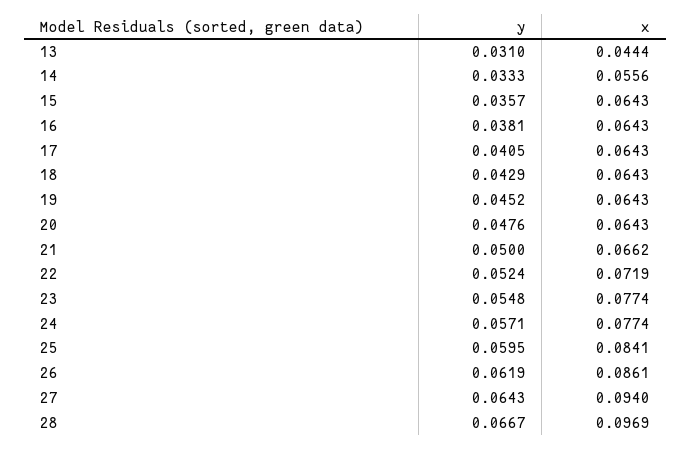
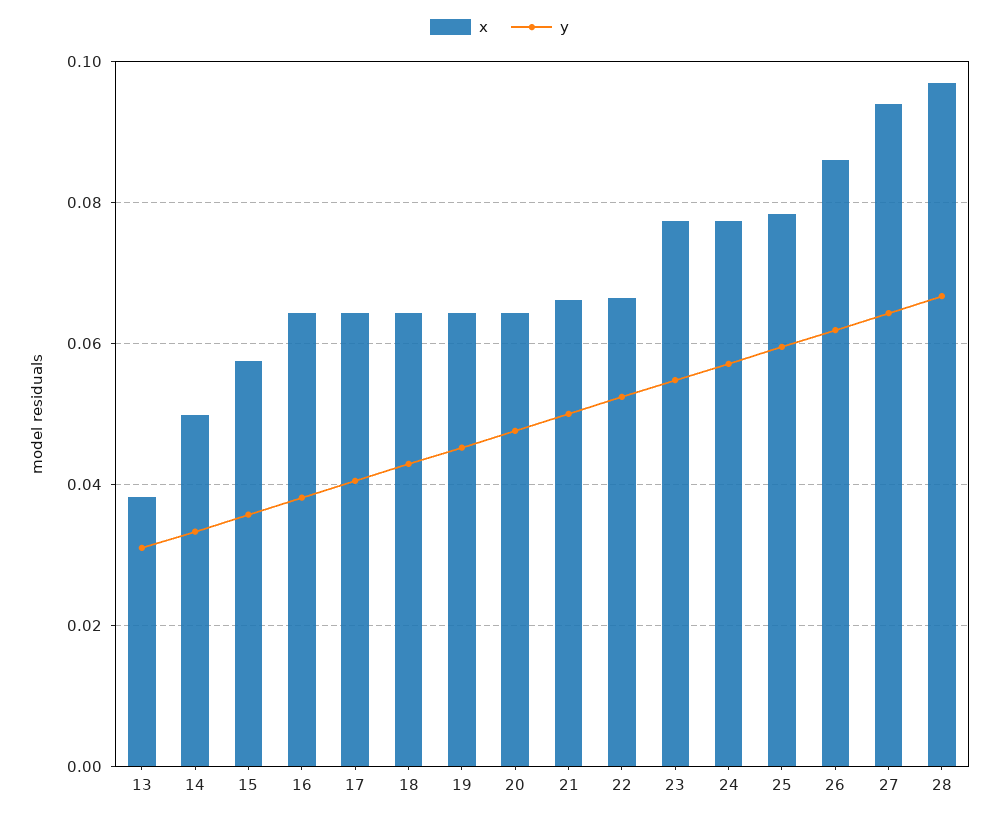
x, 13: 0.0444 -> 0.038
x, 14: 0.0556 -> 0.05
x, 15: 0.0643 -> 0.058
x, 22: 0.0719 -> 0.066
x, 25: 0.0841 -> 0.078

